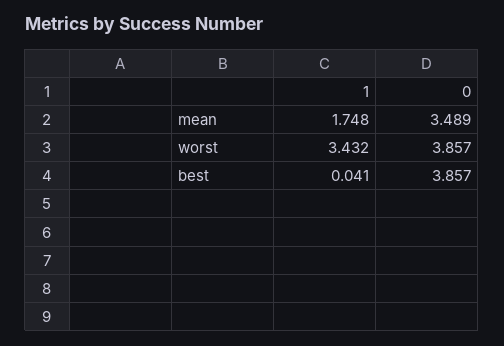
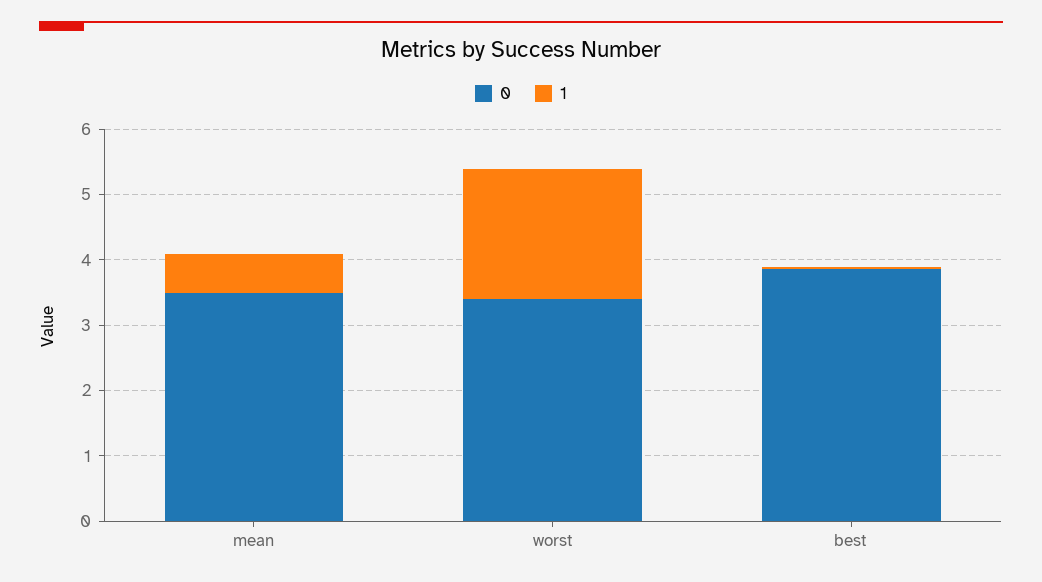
1, mean: 1.748 -> 0.6
1, worst: 3.432 -> 2
0, worst: 3.857 -> 3.4

